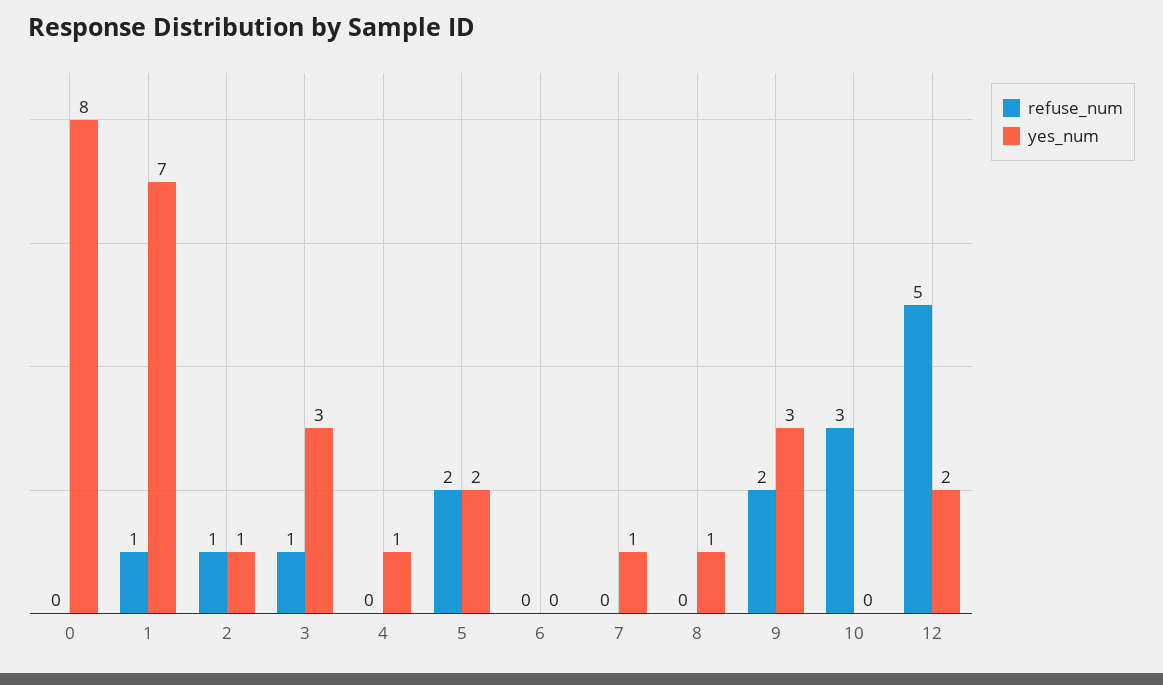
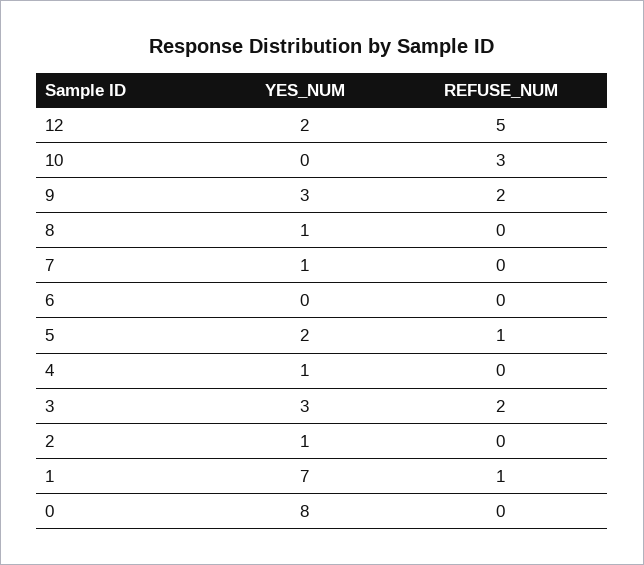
refuse_num, 2: 1 -> 0
refuse_num, 3: 1 -> 2
refuse_num, 5: 2 -> 1

